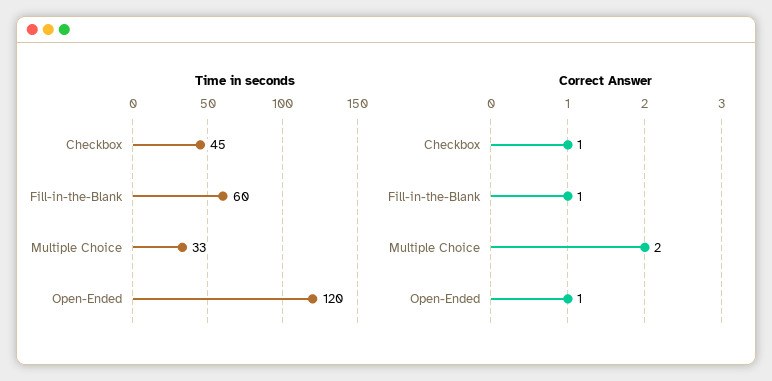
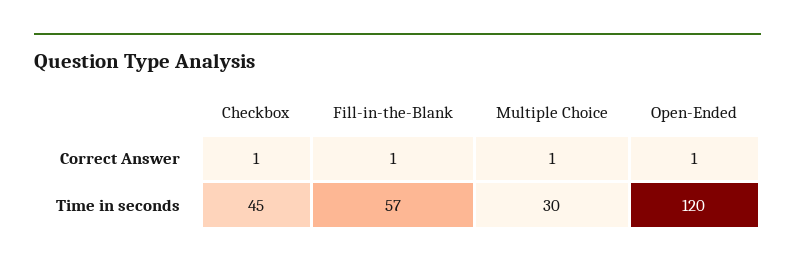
Time in seconds, Fill-in-the-Blank: 60 -> 57
Time in seconds, Multiple Choice: 33 -> 30
Correct Answer, Multiple Choice: 2 -> 1

